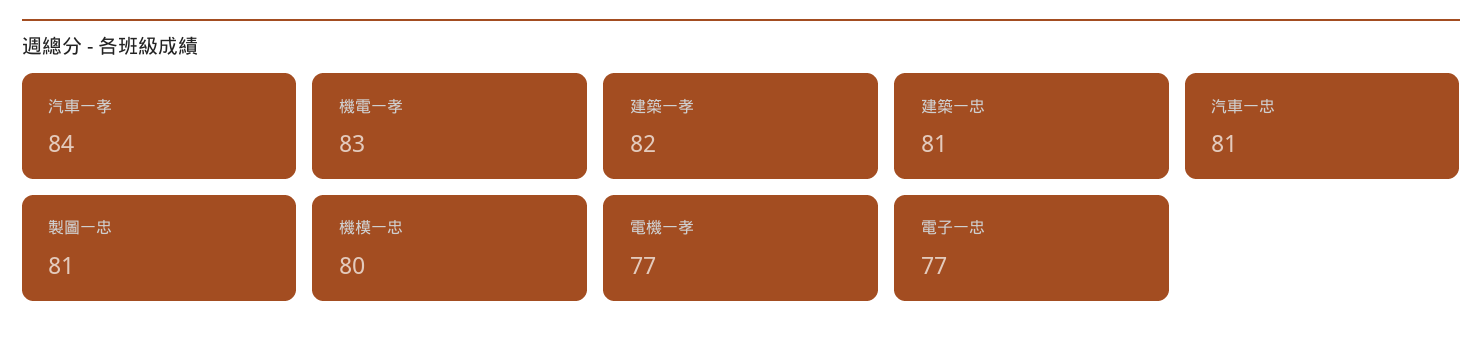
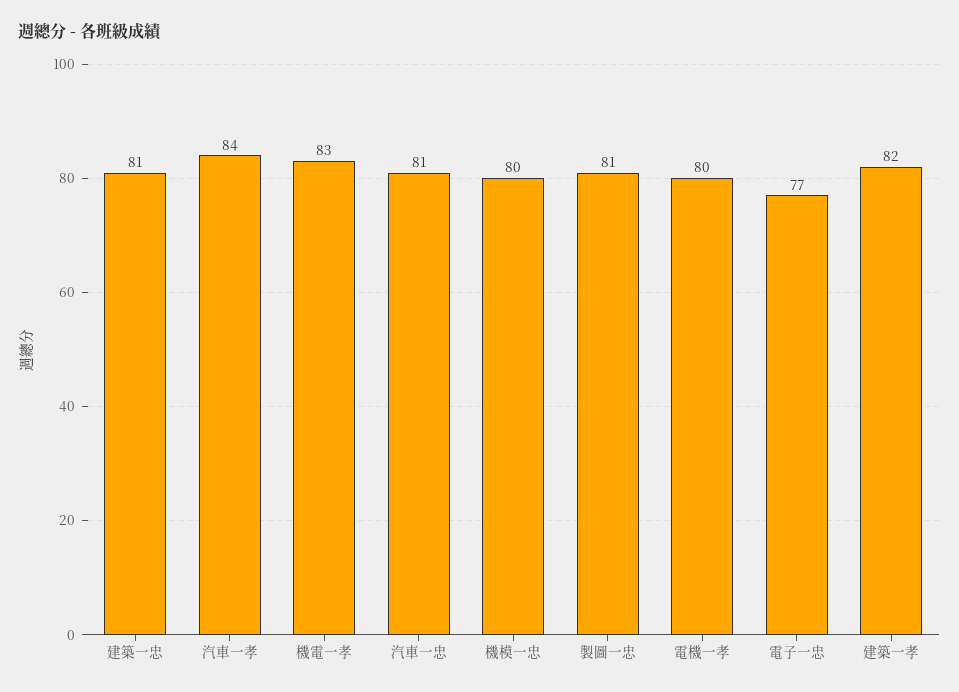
電機一孝: 77 -> 80

